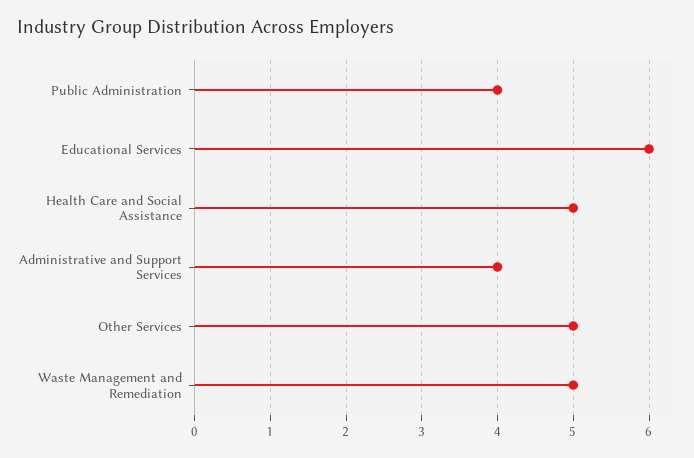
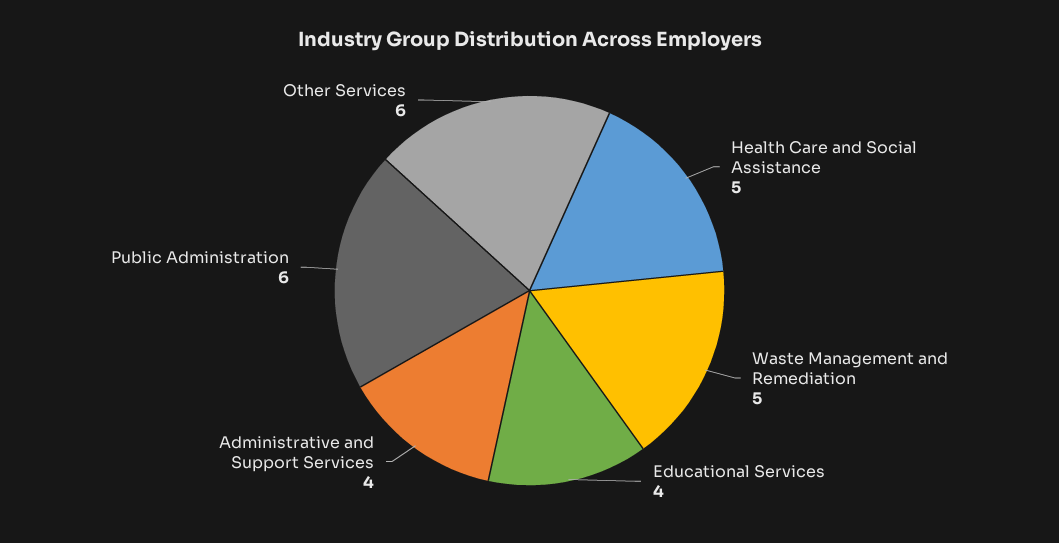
Public Administration: 4 -> 6
Educational Services: 6 -> 4
Other Services: 5 -> 6

